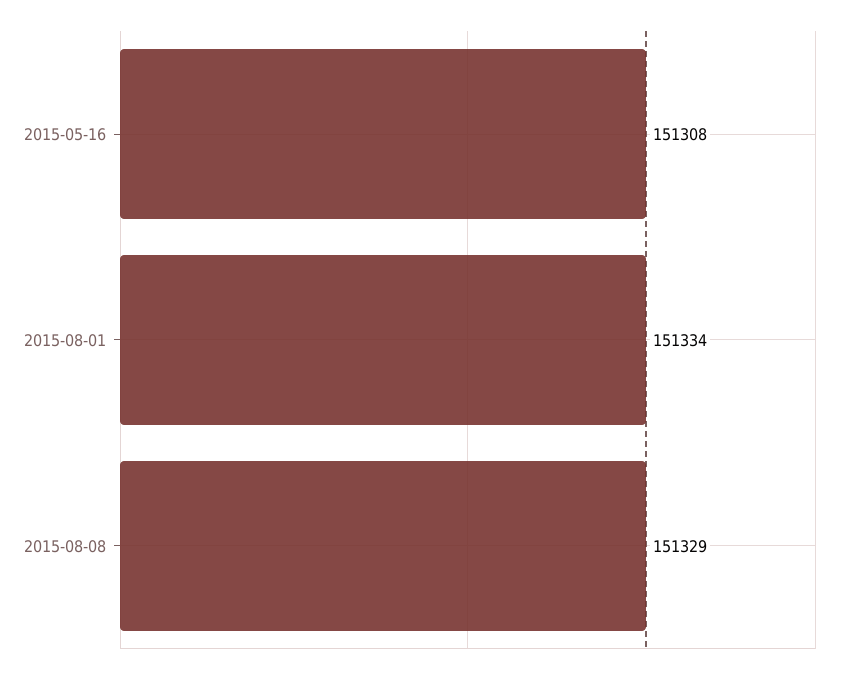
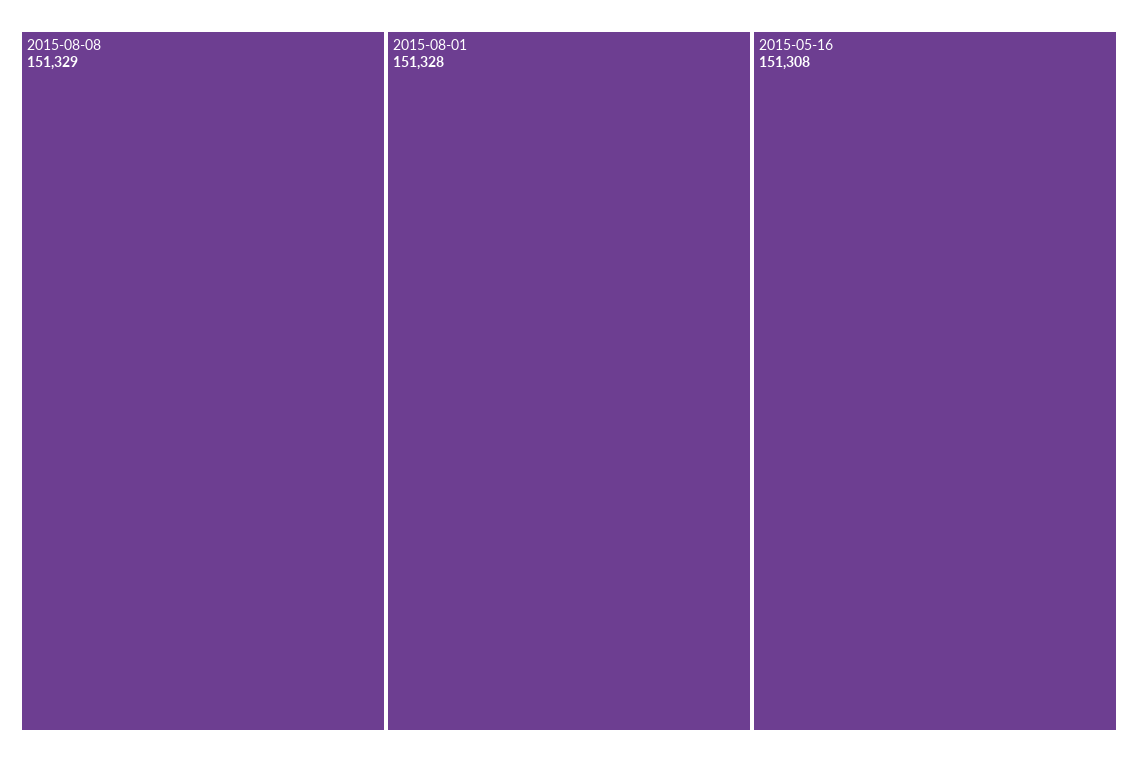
2015-08-01: 151334 -> 151328

